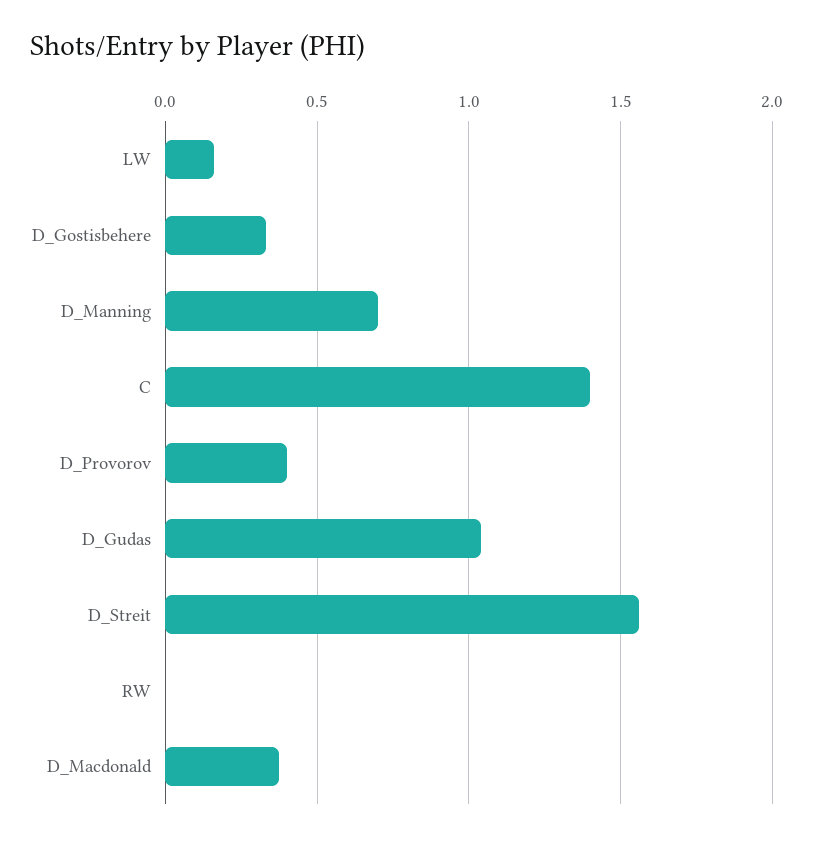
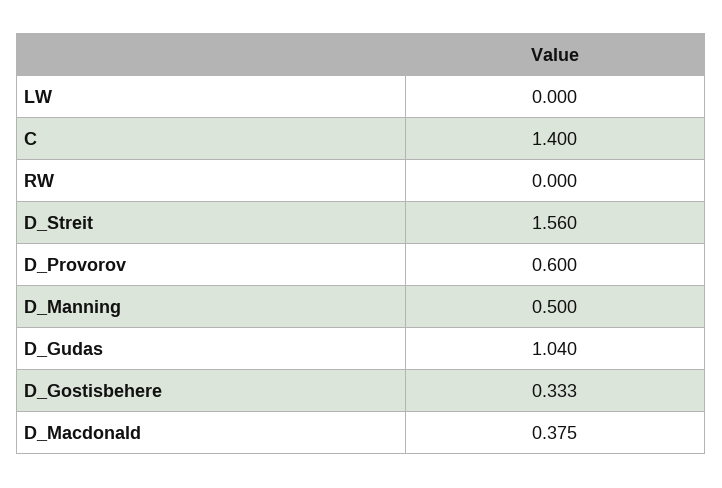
LW: 0.15 -> 0
D_Manning: 0.7 -> 0.5
D_Provorov: 0.4 -> 0.6

